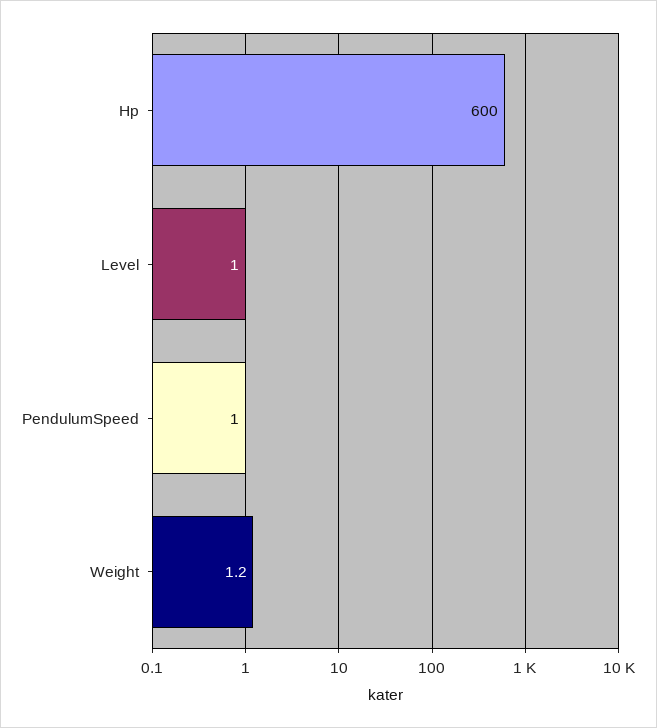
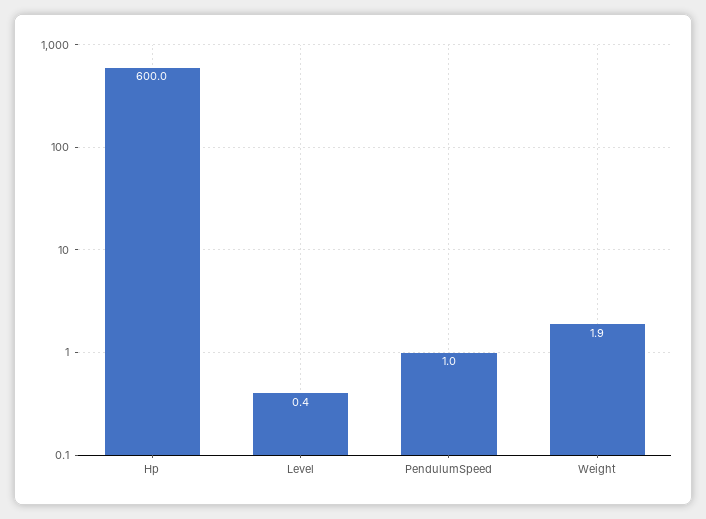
Level: 1 -> 0.4
Weight: 1.2 -> 1.9

